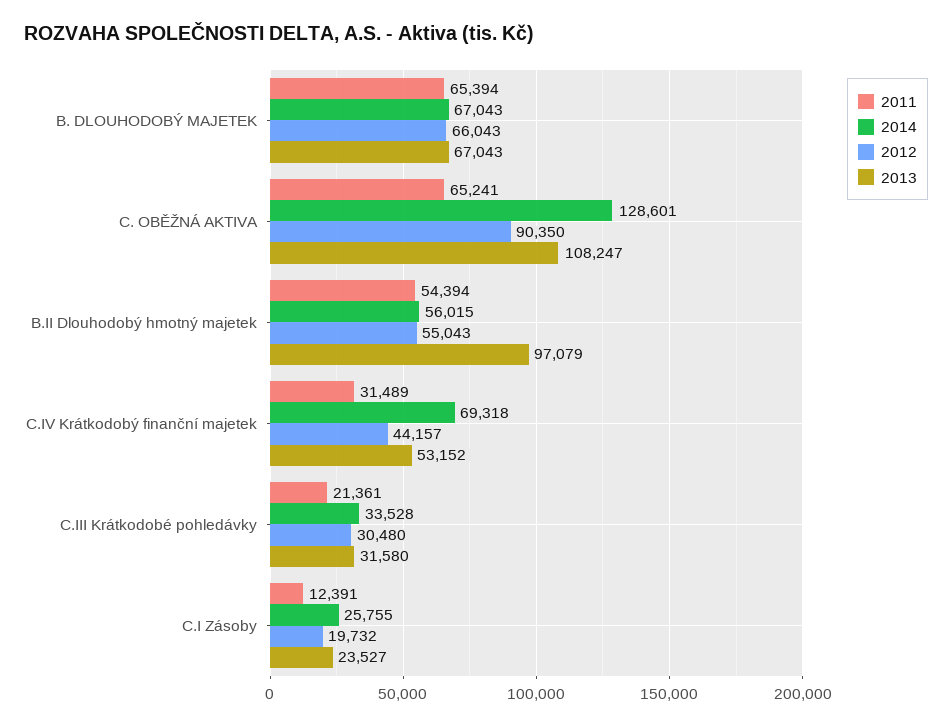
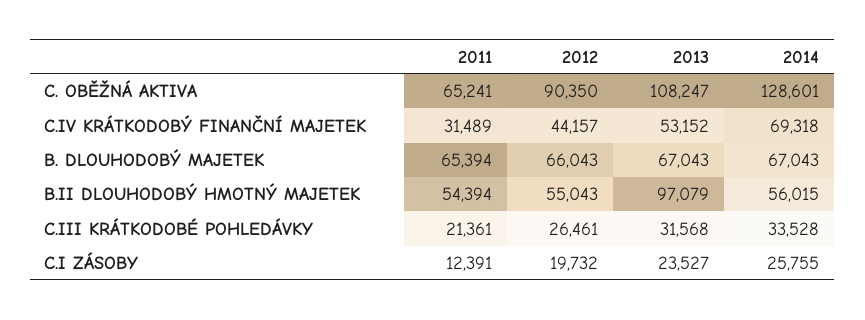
2012, C.III Krátkodobé pohledávky: 30480 -> 26461
2013, C.III Krátkodobé pohledávky: 31580 -> 31568

